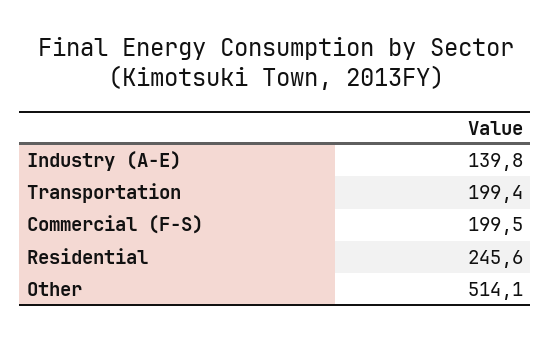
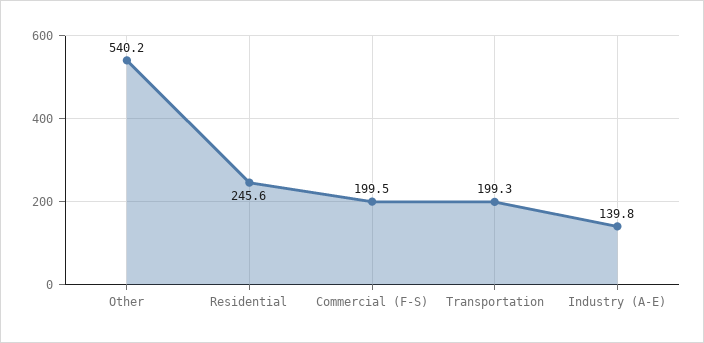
Transportation: 199.4 -> 199.3
Other: 514.1 -> 540.2

